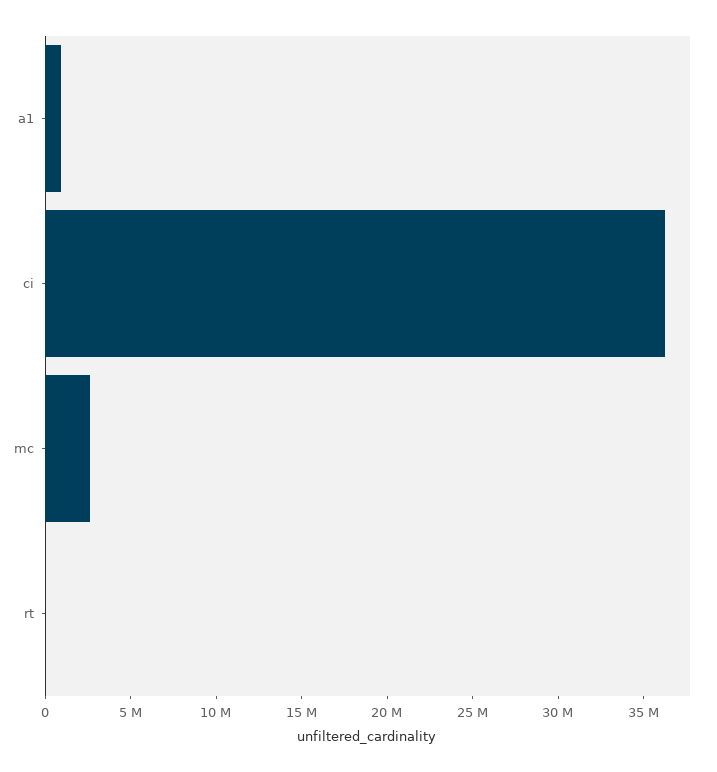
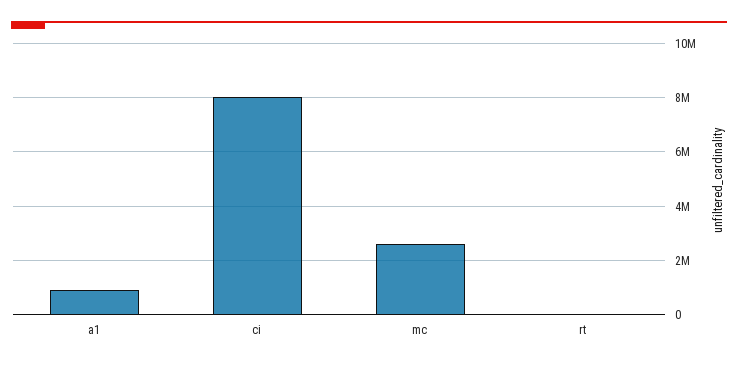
ci: 36000000 -> 8000000

